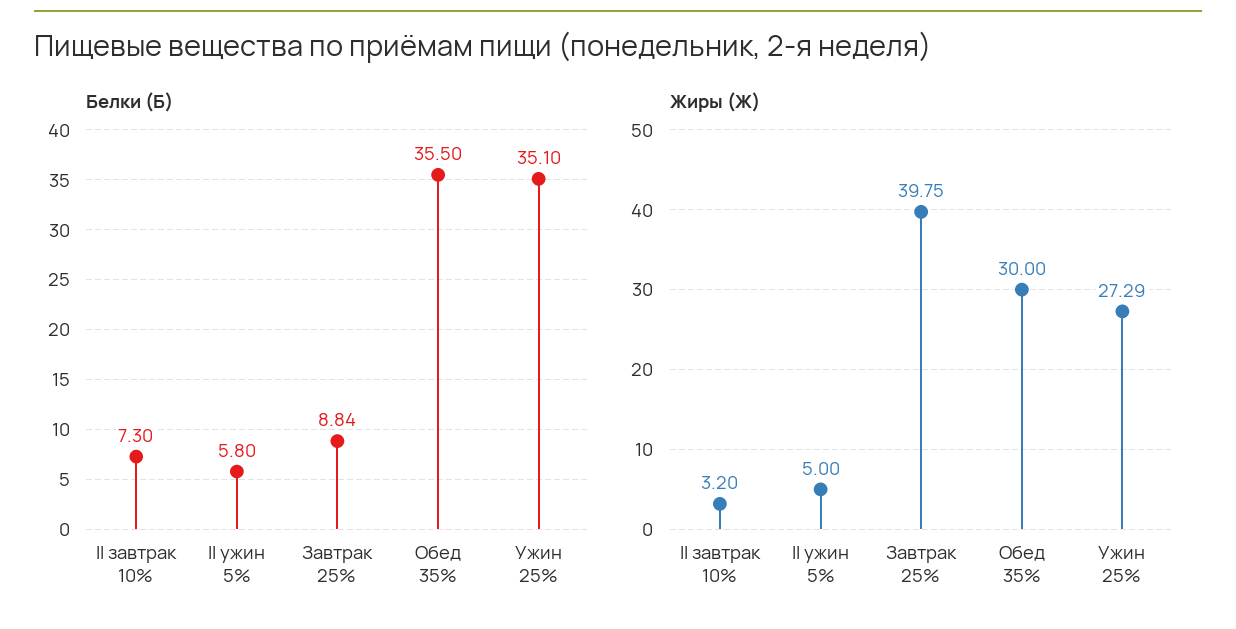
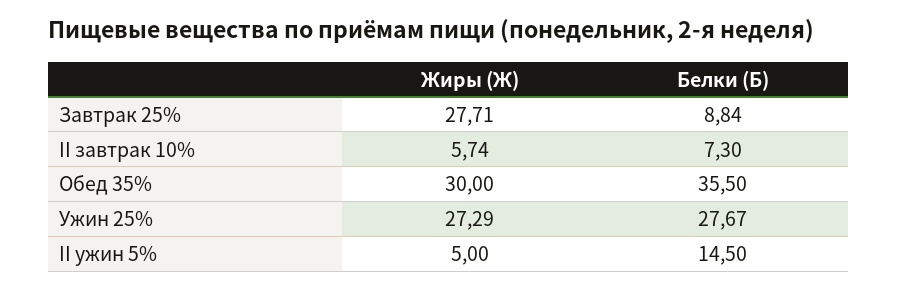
Белки (Б), II ужин 5%: 5.8 -> 14.5
Белки (Б), Ужин 25%: 35.1 -> 27.67
Жиры (Ж), II завтрак 10%: 3.2 -> 5.74
Жиры (Ж), Завтрак 25%: 39.75 -> 27.71

